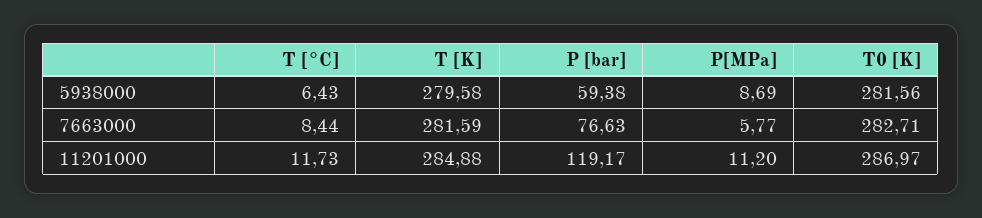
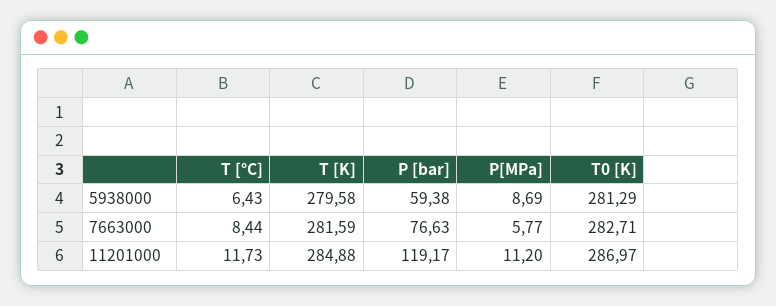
T0 [K], 5938000: 281.56 -> 281.29

